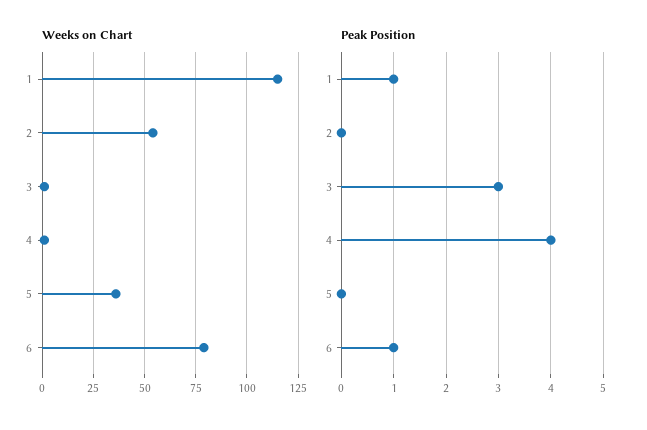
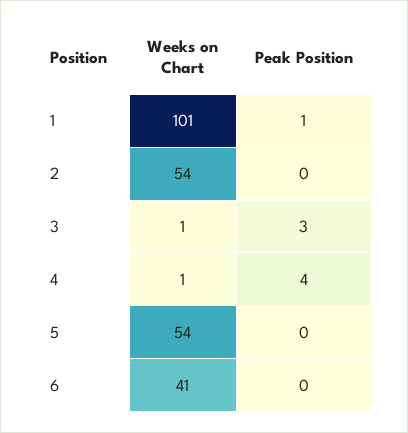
Weeks on Chart, 1: 115 -> 101
Weeks on Chart, 5: 35 -> 54
Weeks on Chart, 6: 80 -> 41
Peak Position, 6: 1 -> 0

